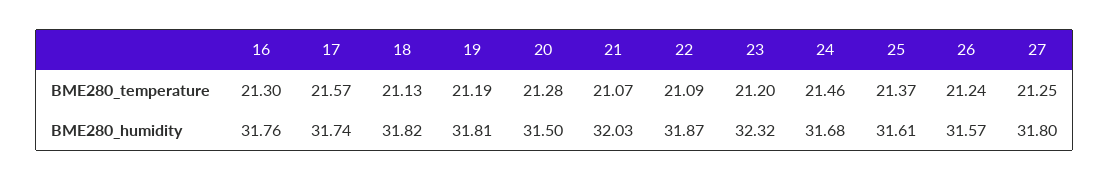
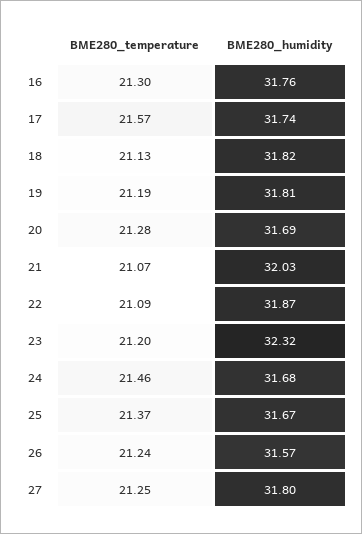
20, BME280_humidity: 31.5 -> 31.69
25, BME280_humidity: 31.61 -> 31.67

